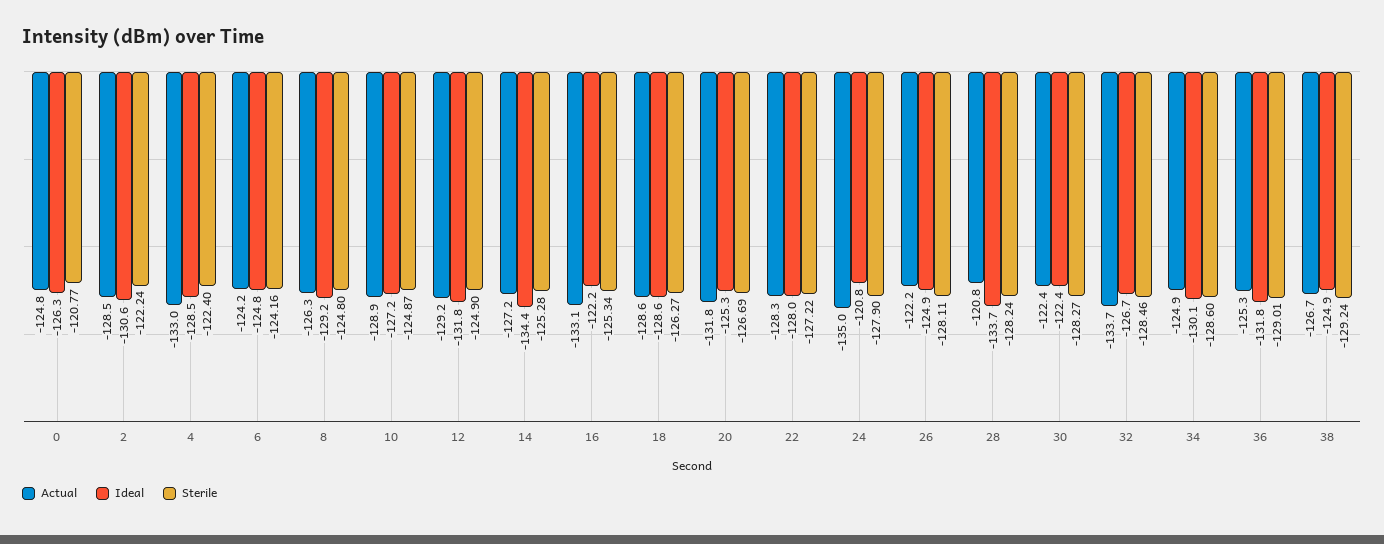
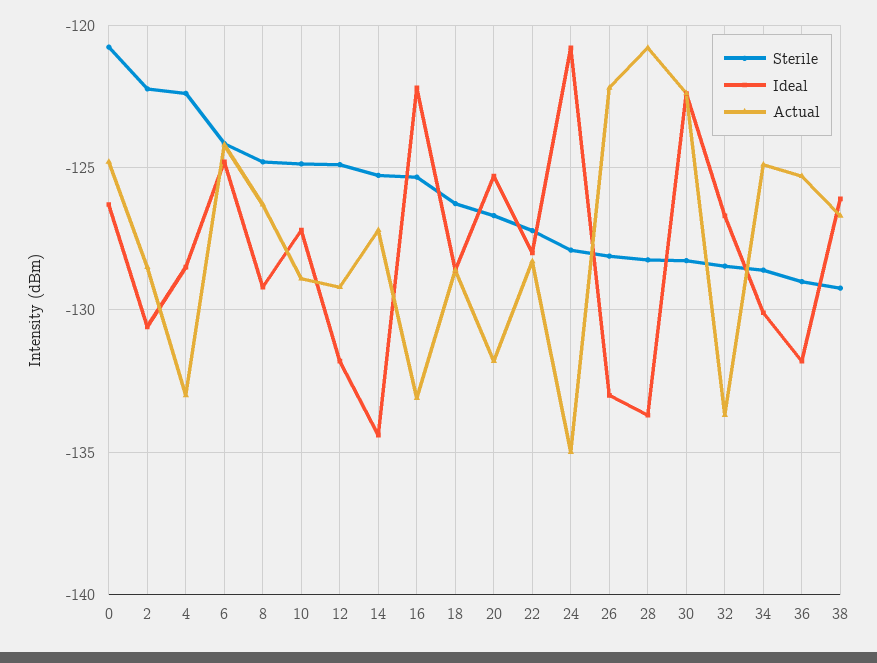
Ideal, 26: -124.9 -> -133
Ideal, 38: -124.9 -> -126

